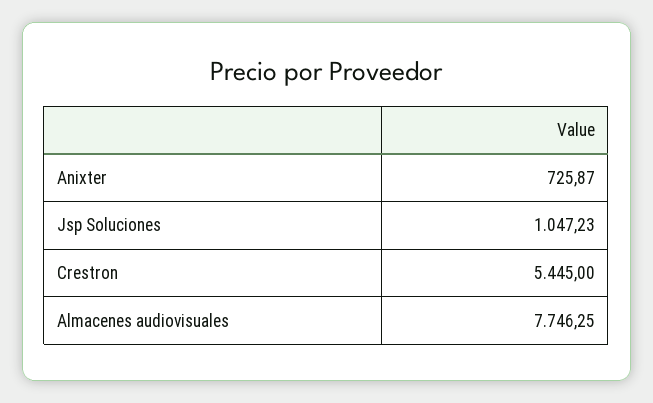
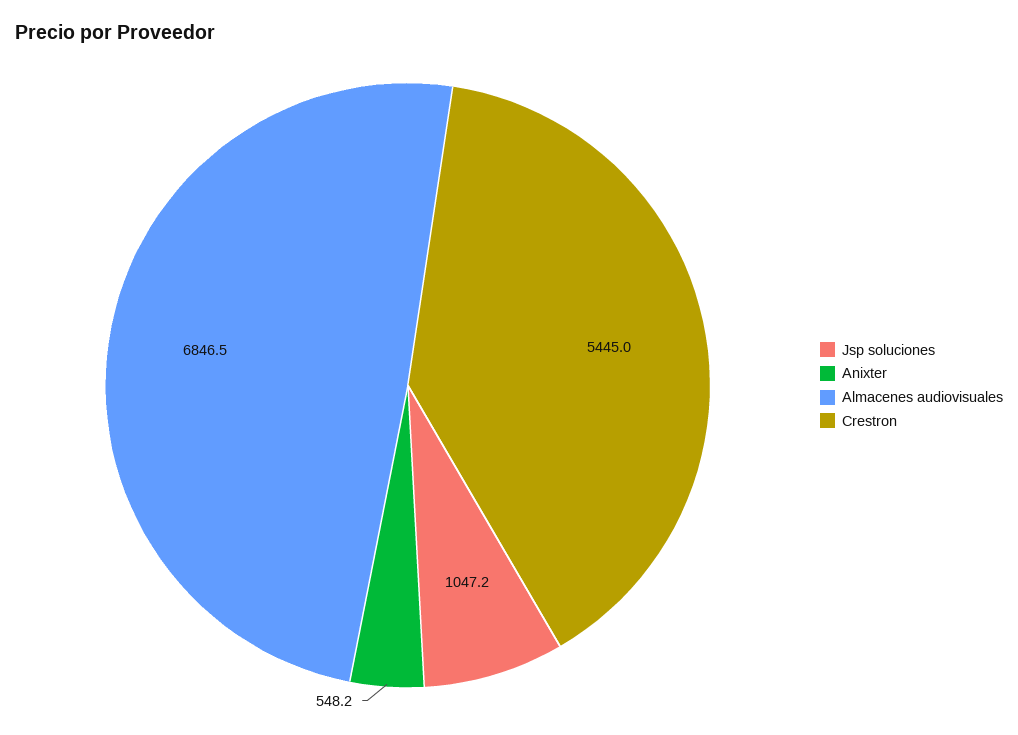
Anixter: 725.87 -> 548.2
Almacenes audiovisuales: 7746.25 -> 6846.5

